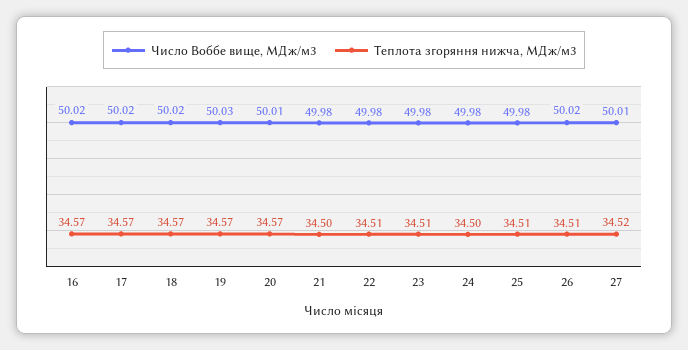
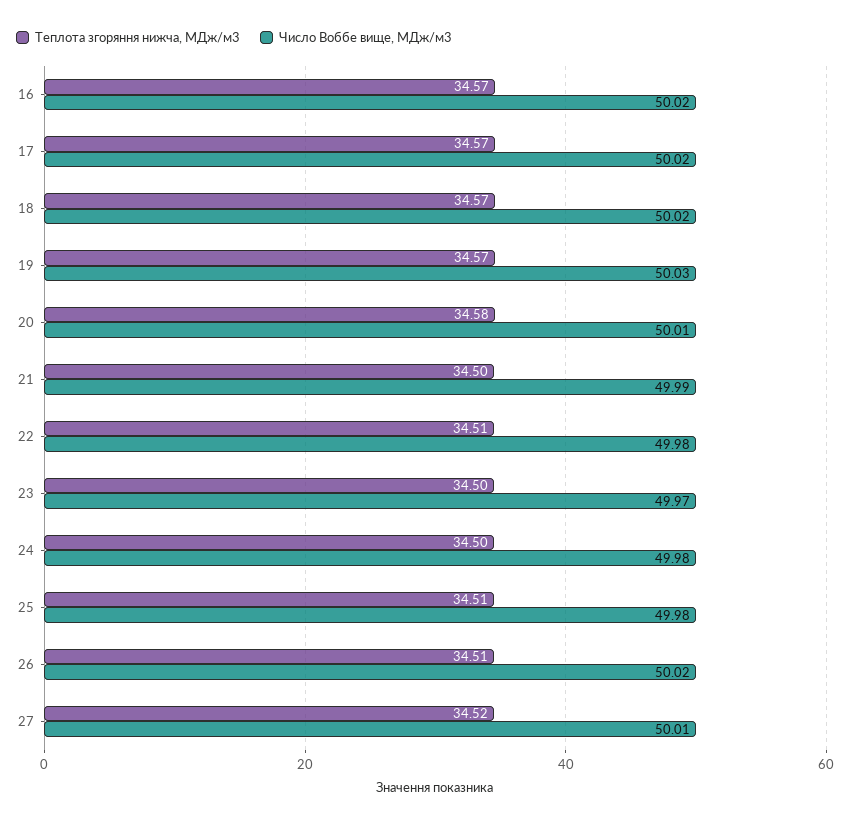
Теплота згоряння нижча, МДж/м3, 20: 34.57 -> 34.58
Число Воббе вище, МДж/м3, 21: 49.98 -> 49.99
Число Воббе вище, МДж/м3, 23: 49.98 -> 49.97
Теплота згоряння нижча, МДж/м3, 23: 34.51 -> 34.5

